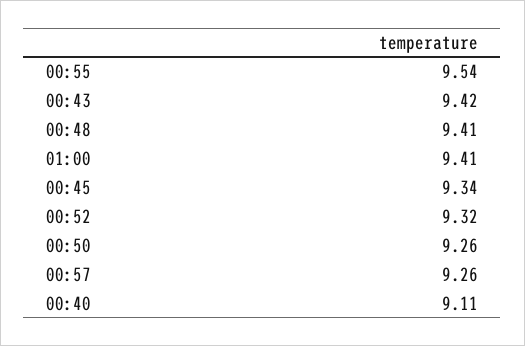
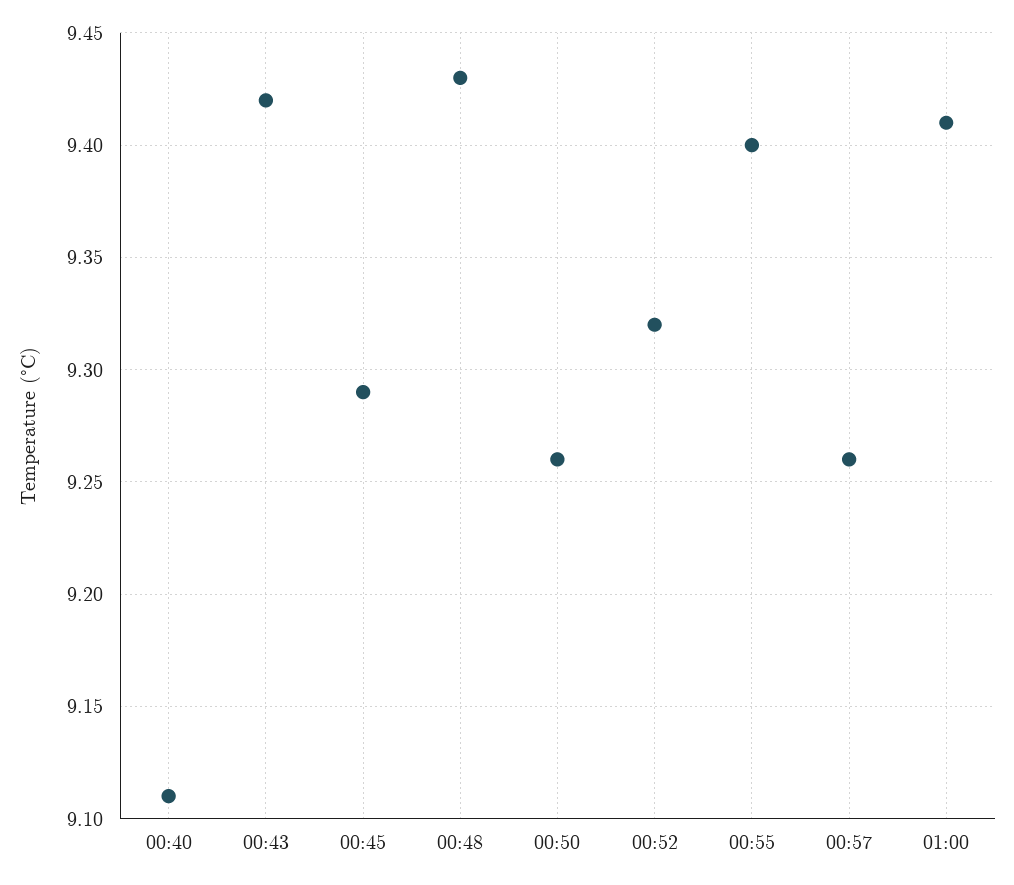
00:55: 9.54 -> 9.4
00:48: 9.41 -> 9.43
00:45: 9.34 -> 9.29

